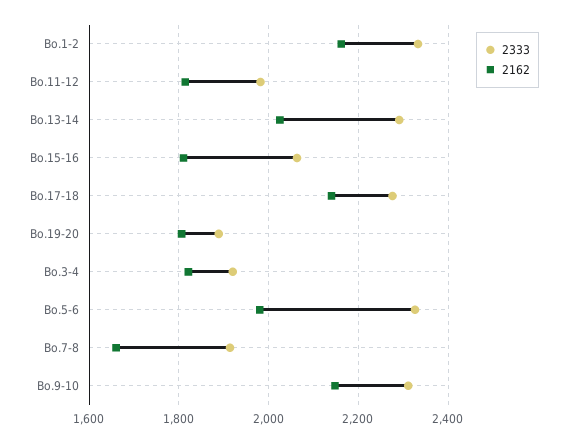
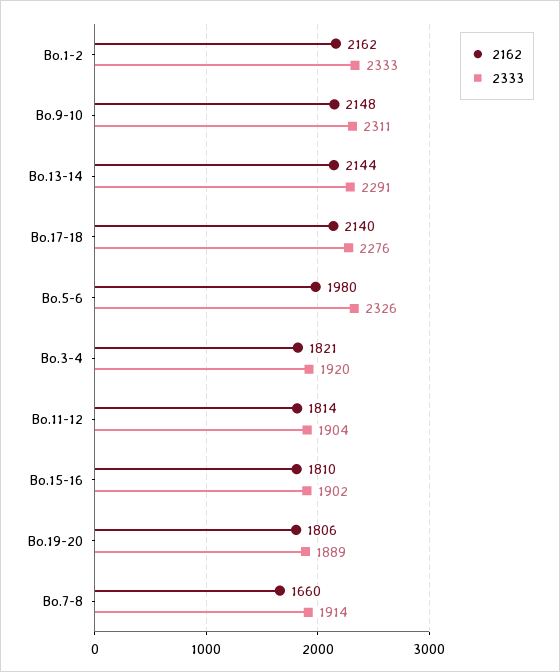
2333, Bo.11-12: 1980 -> 1904
2162, Bo.13-14: 2020 -> 2144
2333, Bo.15-16: 2060 -> 1902

